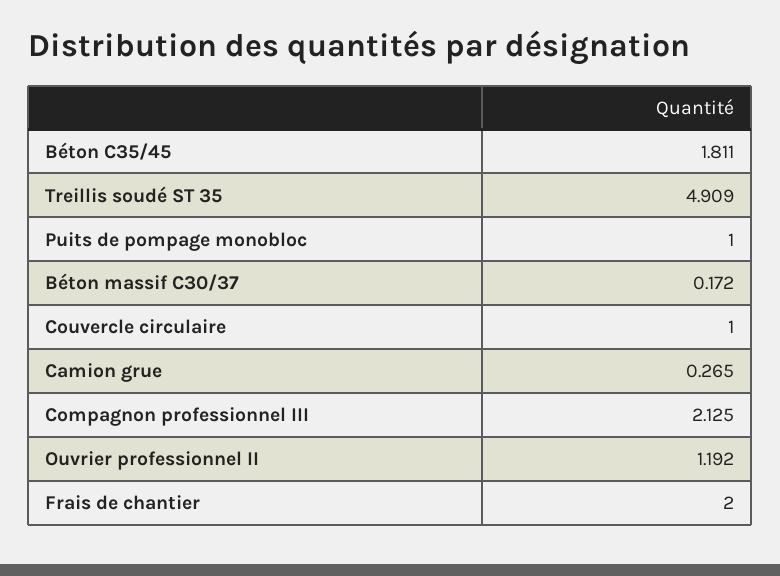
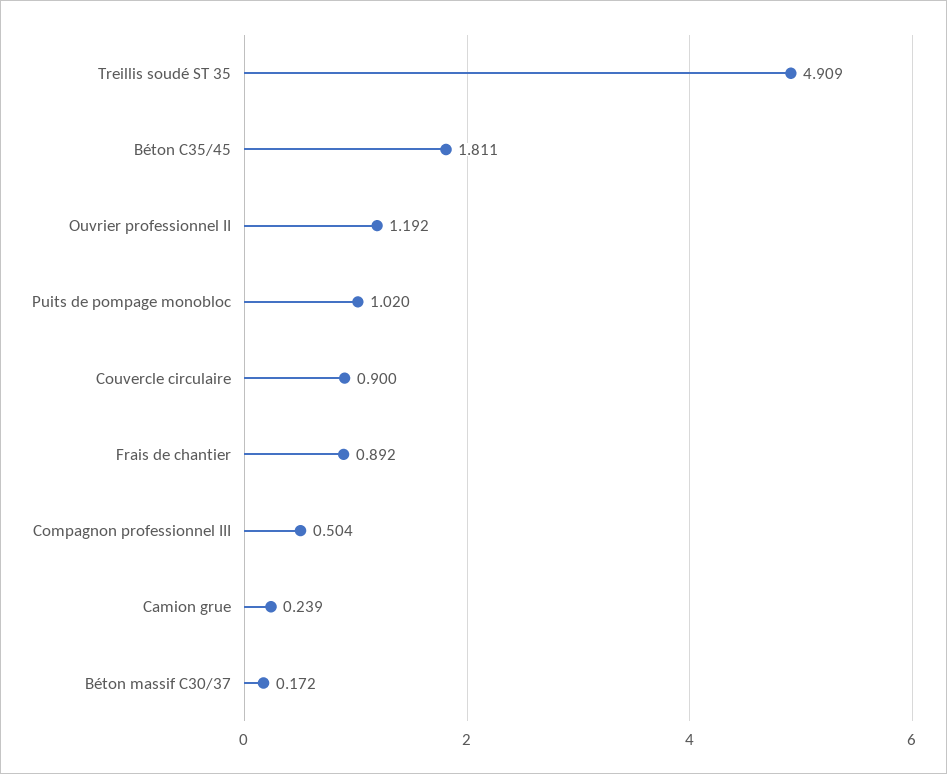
Puits de pompage monobloc: 1 -> 1.02
Couvercle circulaire: 1 -> 0.9
Camion grue: 0.265 -> 0.239
Compagnon professionnel III: 2.125 -> 0.504
Frais de chantier: 2 -> 0.892

